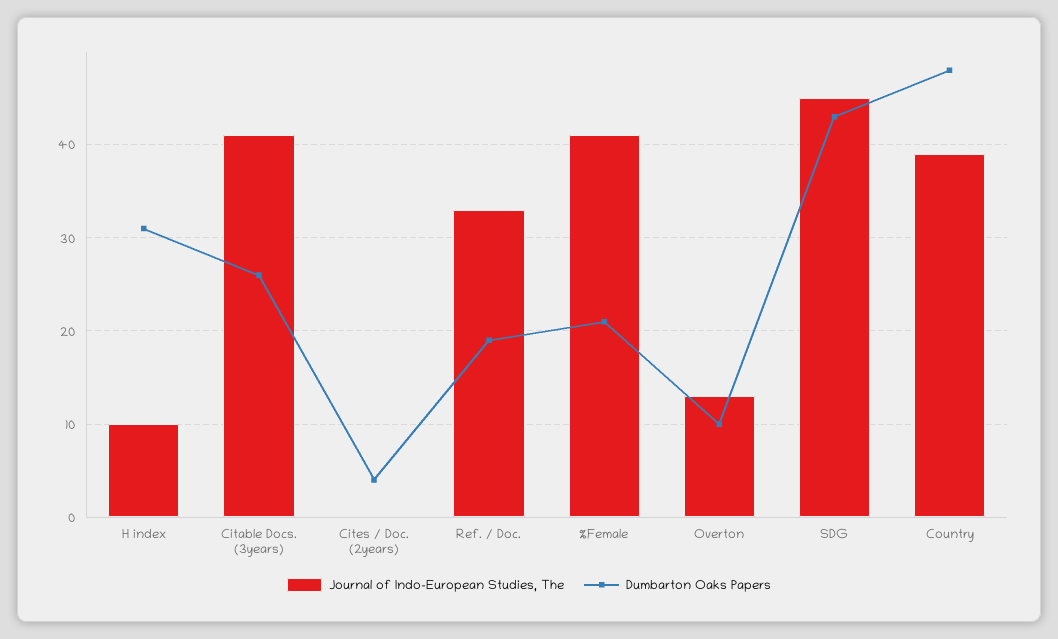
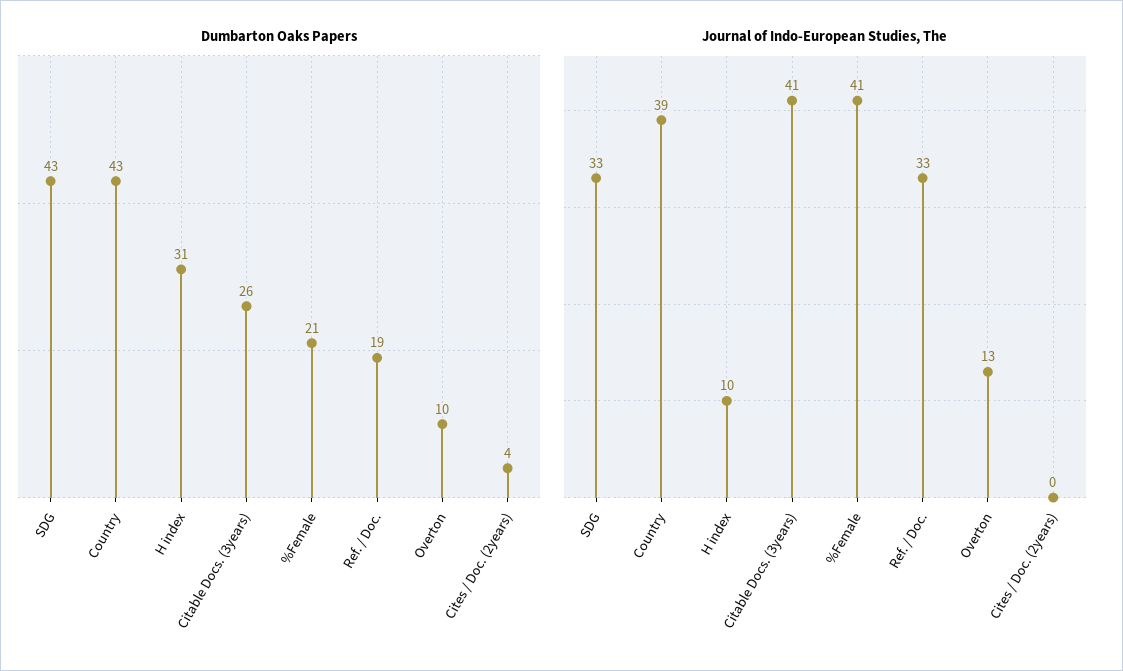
Journal of Indo-European Studies, The, SDG: 45 -> 33
Dumbarton Oaks Papers, Country: 48 -> 43

